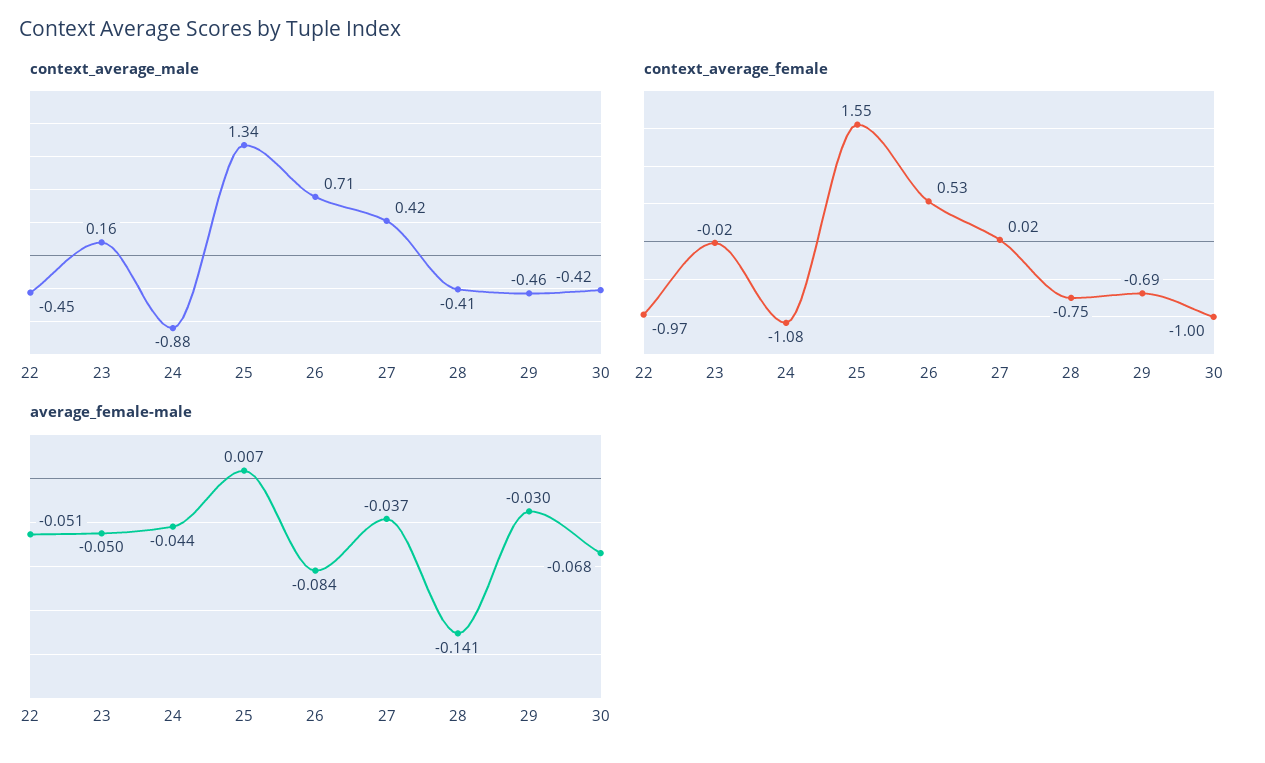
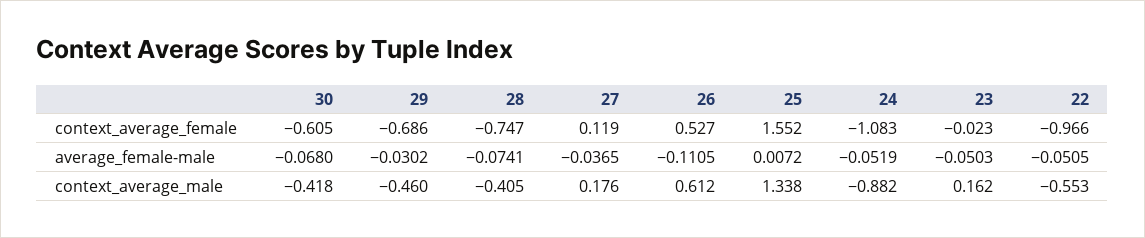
context_average_male, 22: -0.45 -> -0.553
context_average_male, 26: 0.71 -> 0.612
context_average_male, 27: 0.42 -> 0.176
context_average_female, 27: 0.02 -> 0.119
context_average_female, 30: -1 -> -0.605
average_female-male, 24: -0.044 -> -0.0519
average_female-male, 26: -0.084 -> -0.1105
average_female-male, 28: -0.141 -> -0.0741

